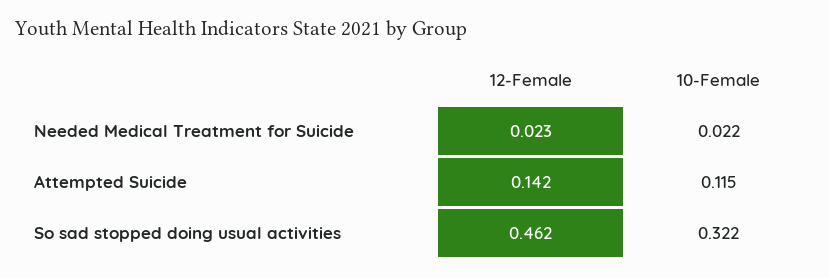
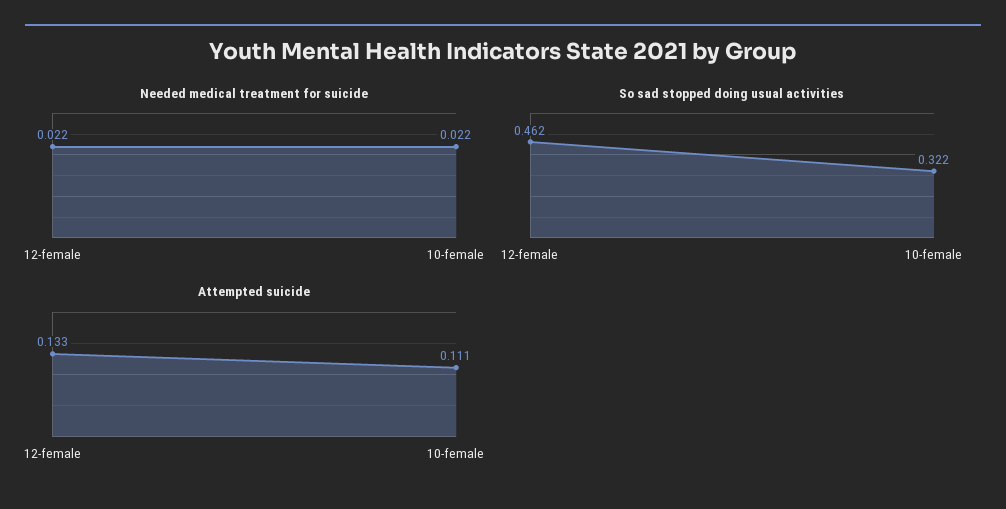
Needed Medical Treatment for Suicide, 12-Female: 0.023 -> 0.022
Attempted Suicide, 12-Female: 0.142 -> 0.133
Attempted Suicide, 10-Female: 0.115 -> 0.111

